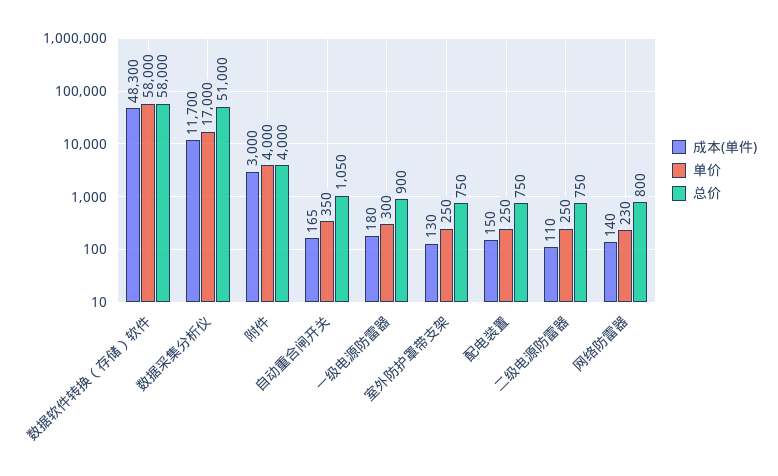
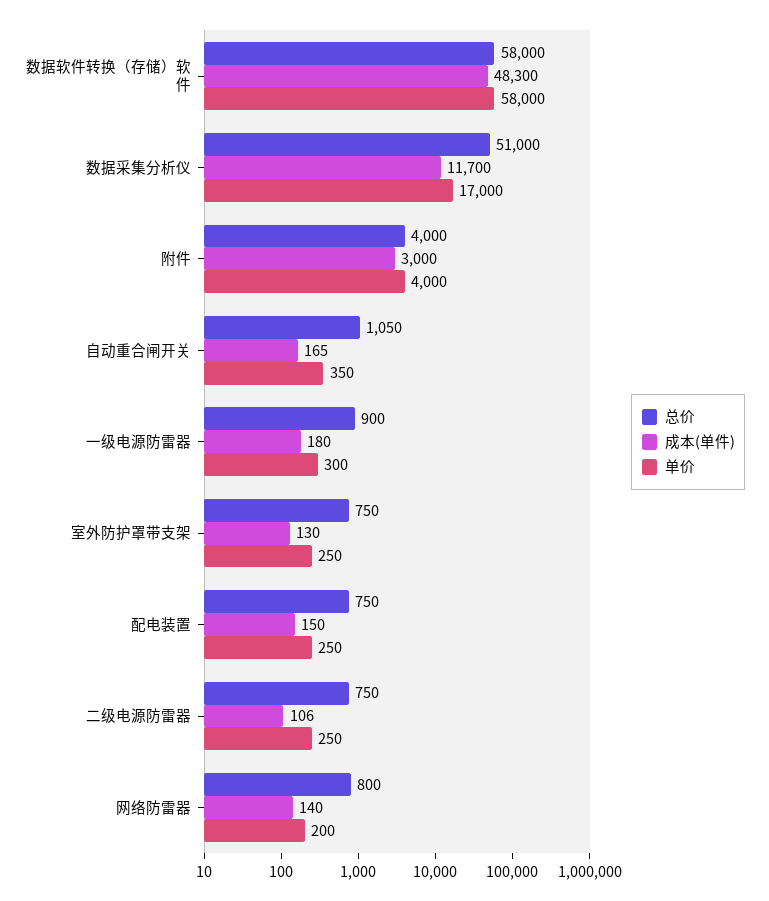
成本(单件), 二级电源防雷器: 110 -> 106
单价, 网络防雷器: 230 -> 200

